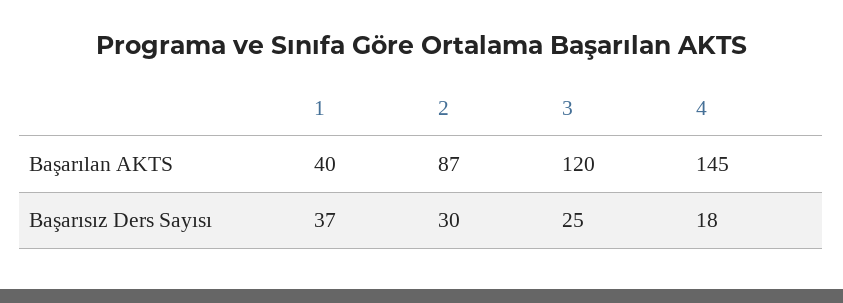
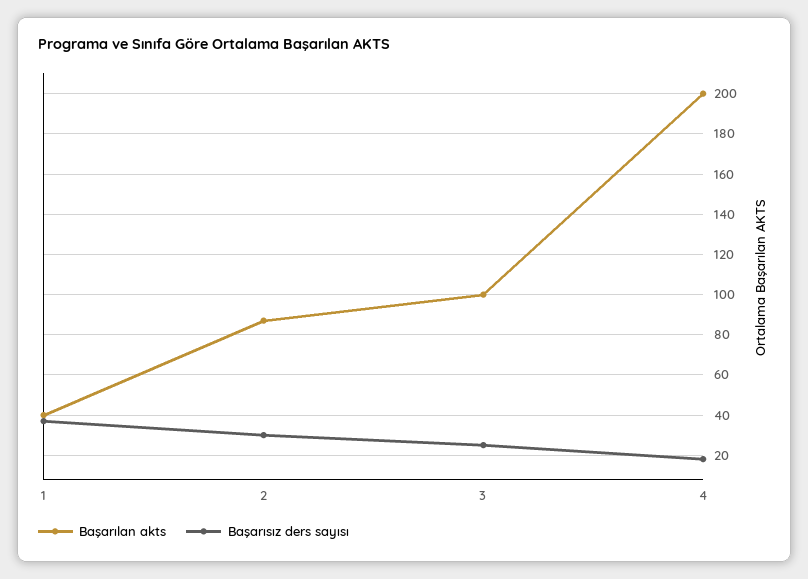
Başarılan AKTS, 3: 120 -> 100
Başarılan AKTS, 4: 145 -> 200

